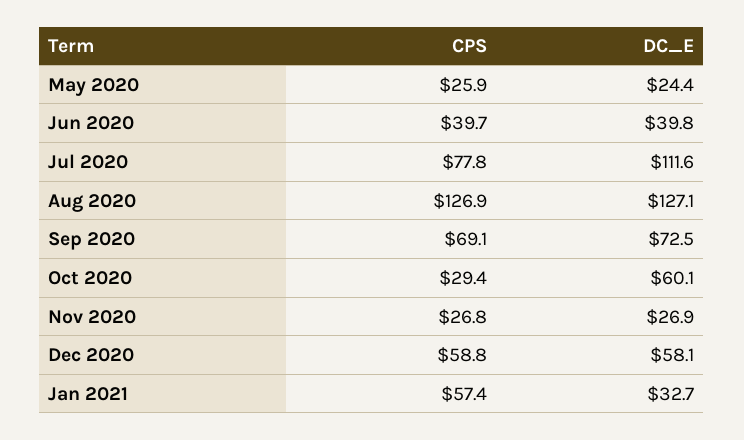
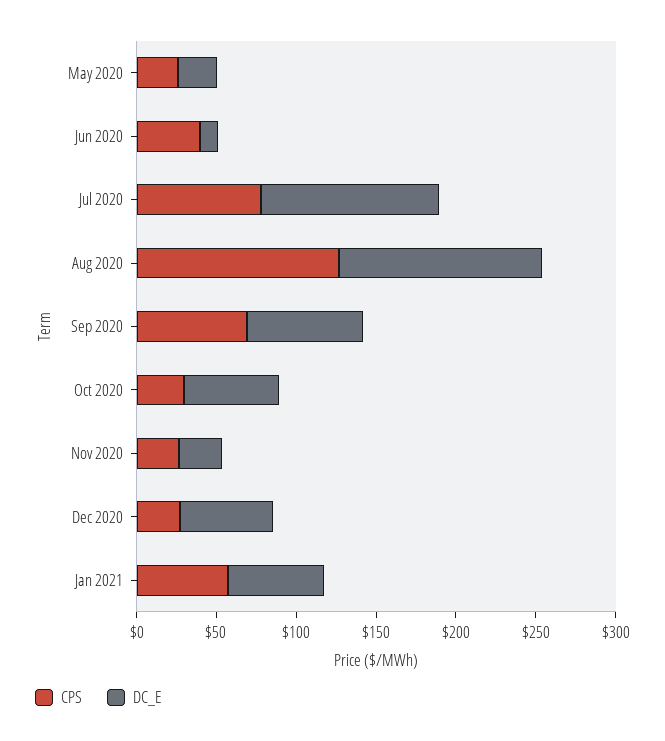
DC_E, Jun 2020: 39.8 -> 10
CPS, Dec 2020: 58.8 -> 30
DC_E, Jan 2021: 32.7 -> 60

